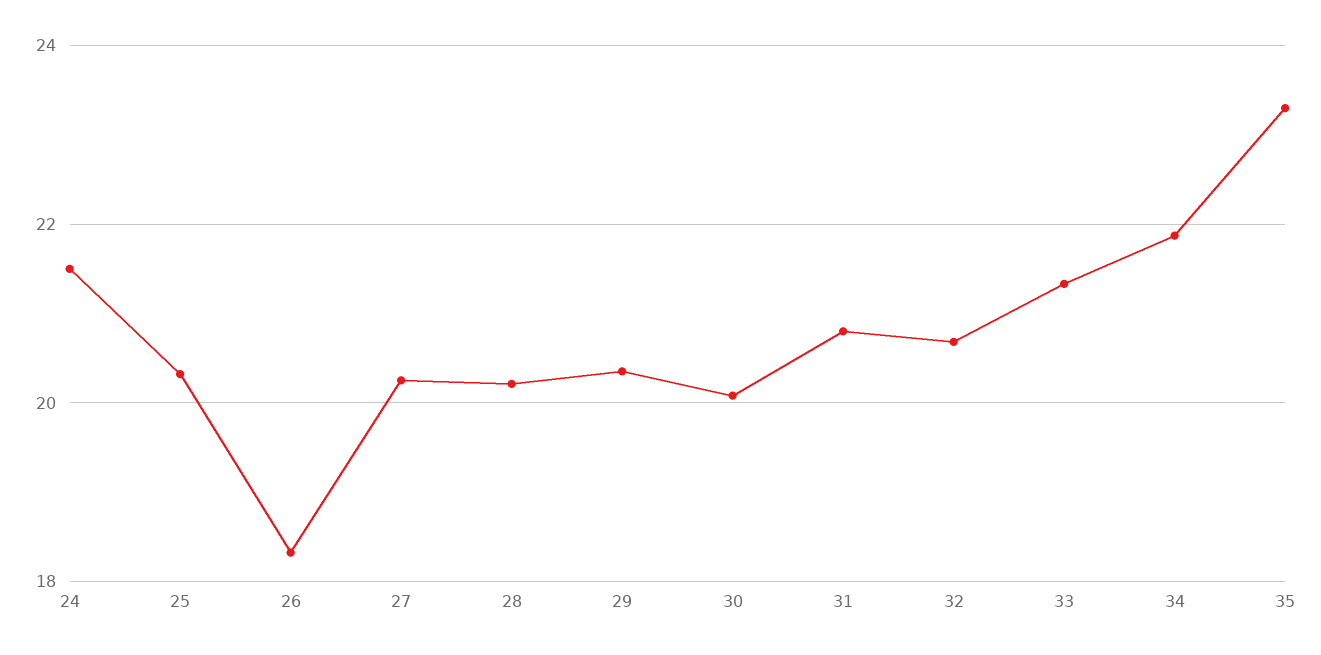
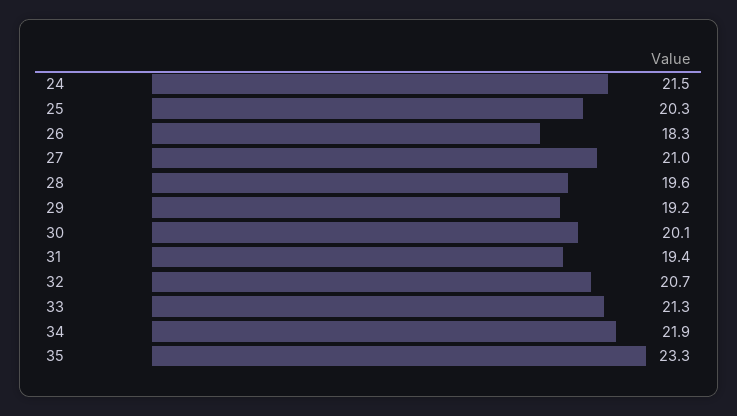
27: 20.2 -> 21
28: 20.2 -> 19.6
29: 20.4 -> 19.2
31: 20.8 -> 19.4

